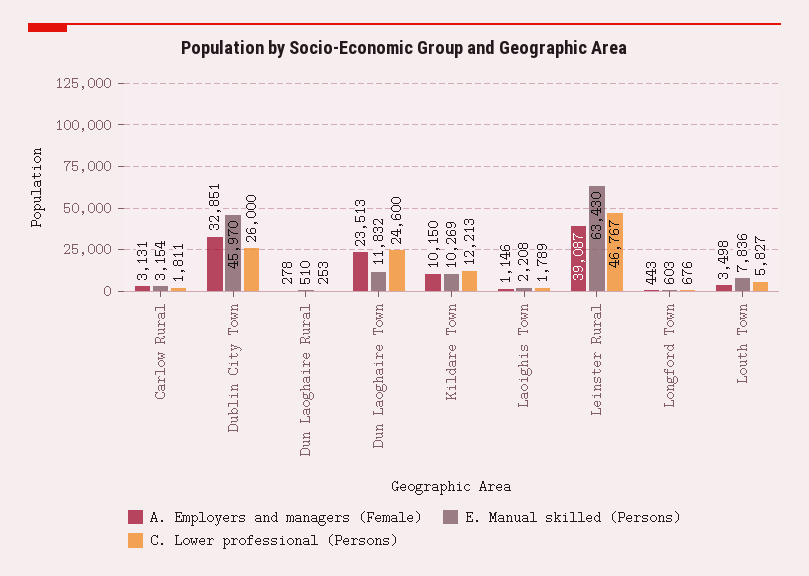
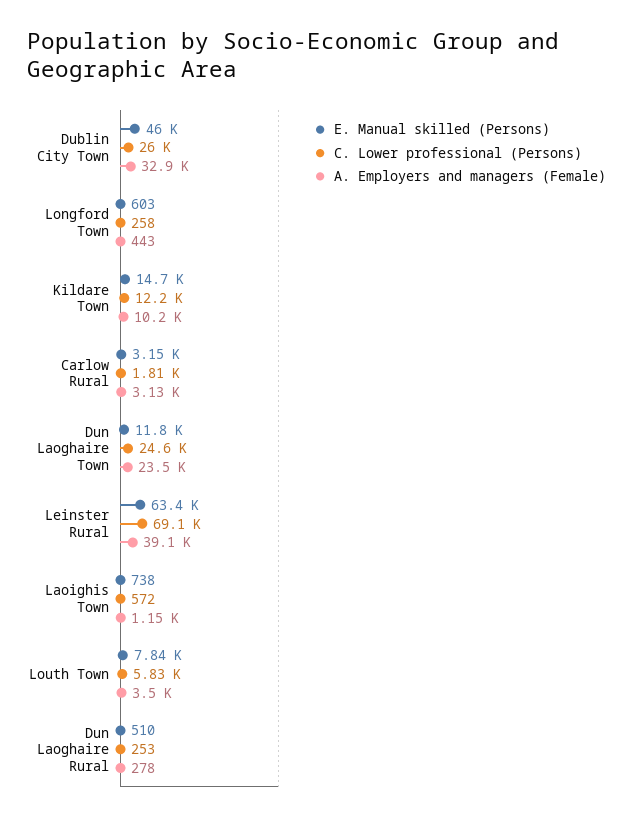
E. Manual skilled (Persons), Kildare Town: 10269 -> 14700
E. Manual skilled (Persons), Laoighis Town: 2208 -> 738
C. Lower professional (Persons), Laoighis Town: 1789 -> 572
C. Lower professional (Persons), Leinster Rural: 46767 -> 69100
C. Lower professional (Persons), Longford Town: 676 -> 258

